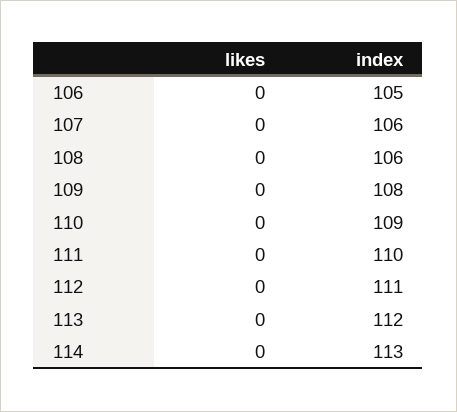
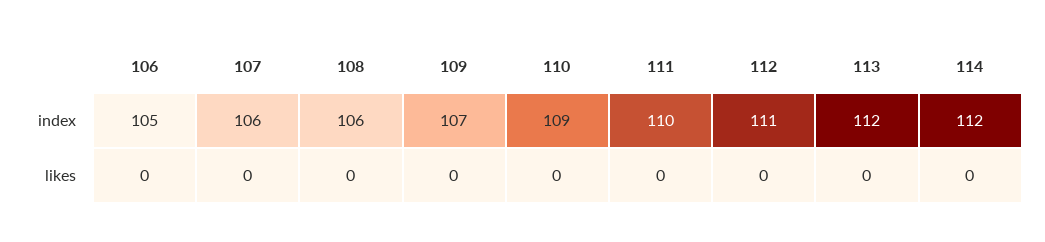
index, 109: 108 -> 107
index, 114: 113 -> 112

